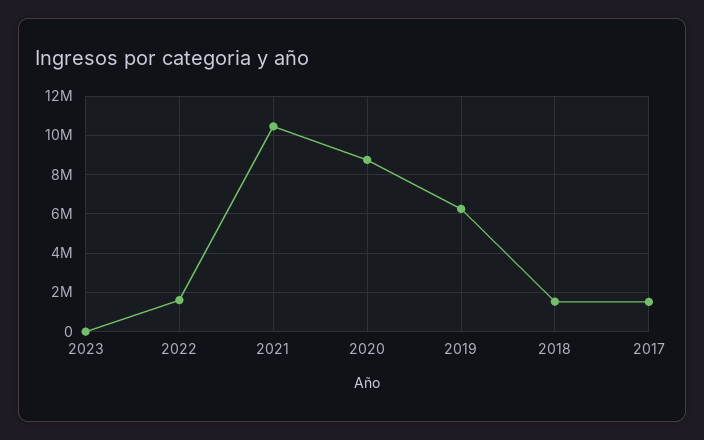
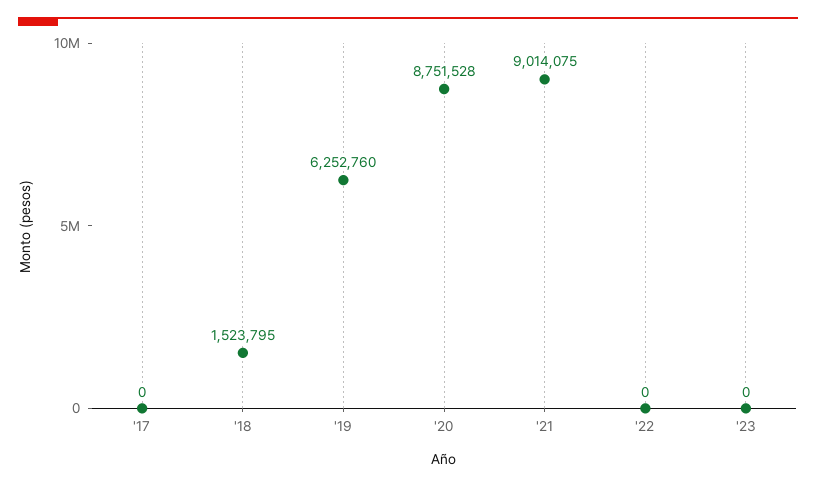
2022: 1500000 -> 0
2021: 10500000 -> 9014075
2017: 1500000 -> 0

